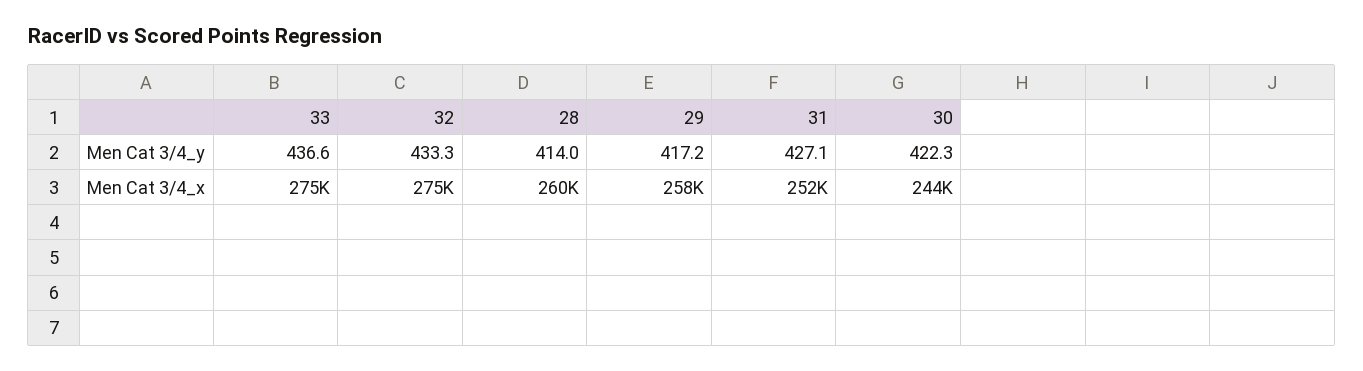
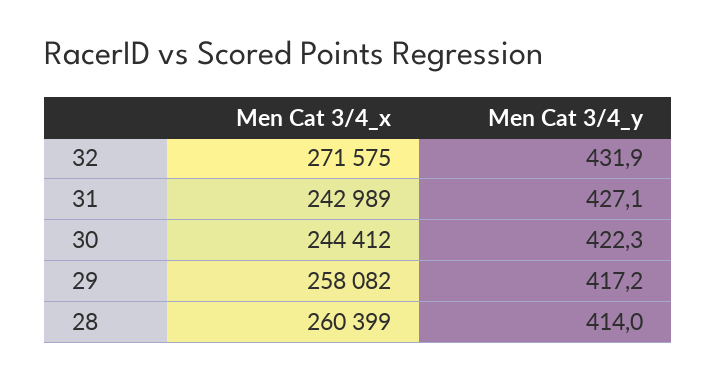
33, Men Cat 3/4_y: 436.6 -> none
32, Men Cat 3/4_y: 433.3 -> 431.9
33, Men Cat 3/4_x: 275000 -> none
32, Men Cat 3/4_x: 275000 -> 271575
31, Men Cat 3/4_x: 252000 -> 242989

